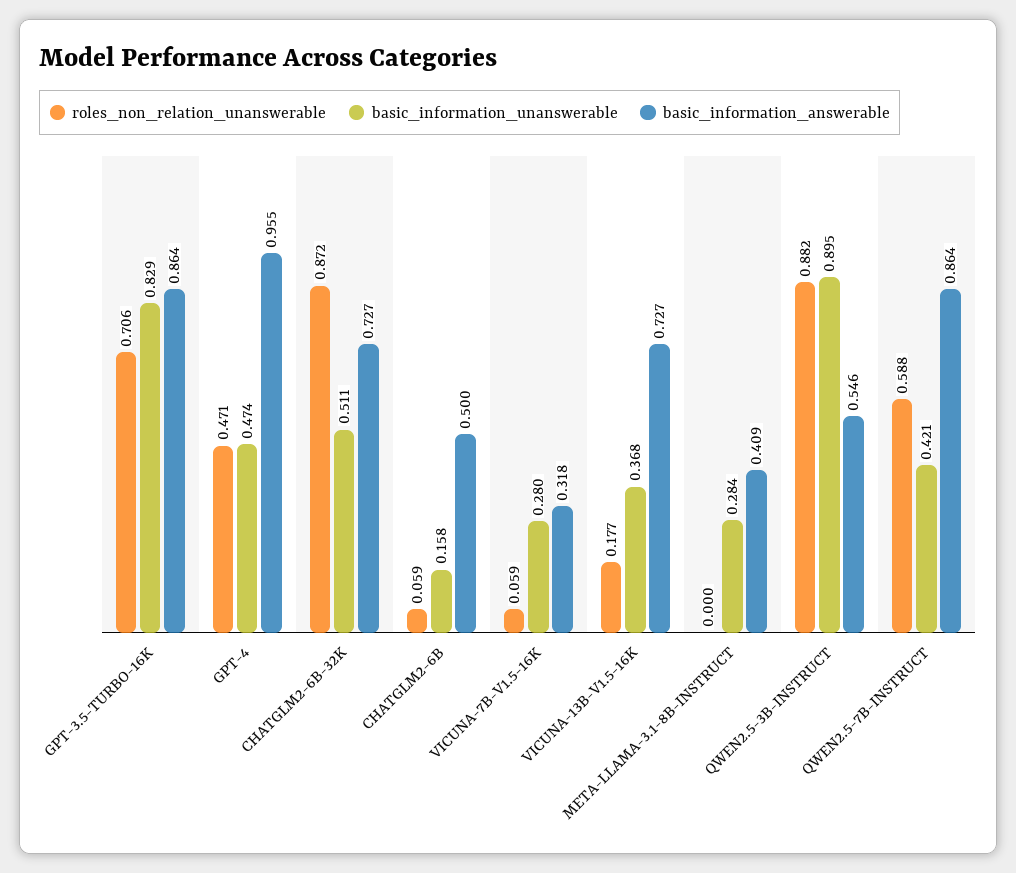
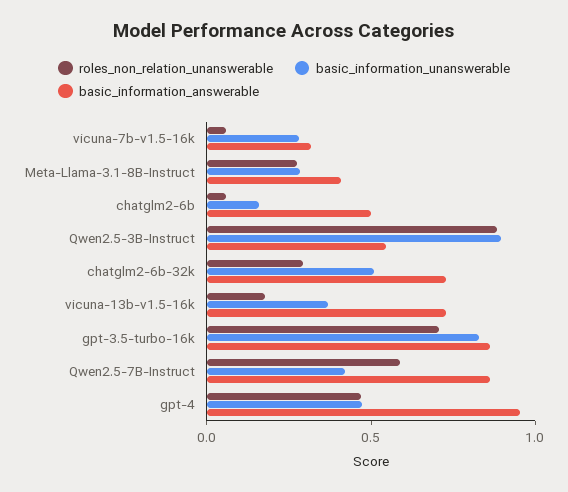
roles_non_relation_unanswerable, CHATGLM2-6B-32K: 0.872 -> 0.3
roles_non_relation_unanswerable, META-LLAMA-3.1-8B-INSTRUCT: 0 -> 0.3

